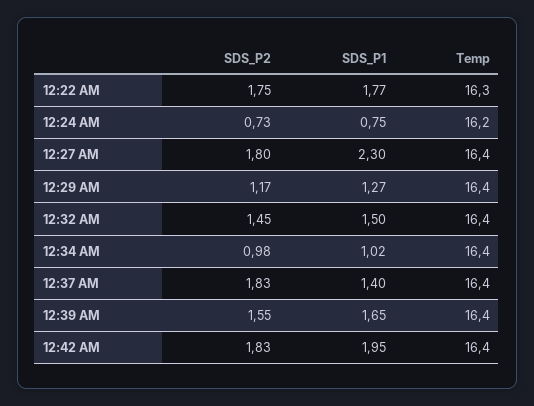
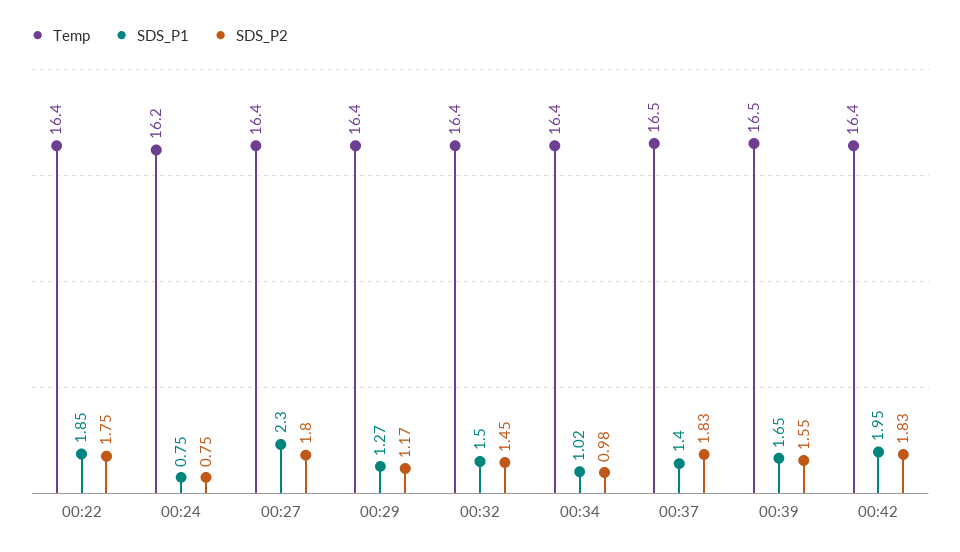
SDS_P1, 12:22 AM: 1.77 -> 1.85
Temp, 12:22 AM: 16.3 -> 16.4
SDS_P2, 12:24 AM: 0.73 -> 0.75
Temp, 12:37 AM: 16.4 -> 16.5
Temp, 12:39 AM: 16.4 -> 16.5

